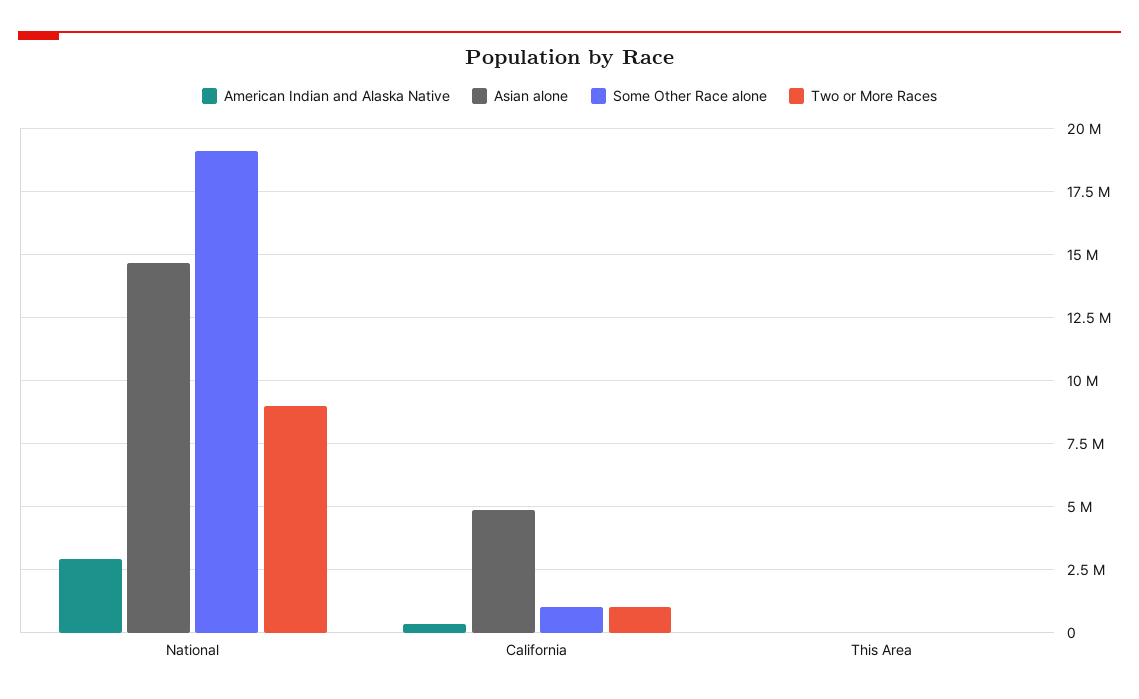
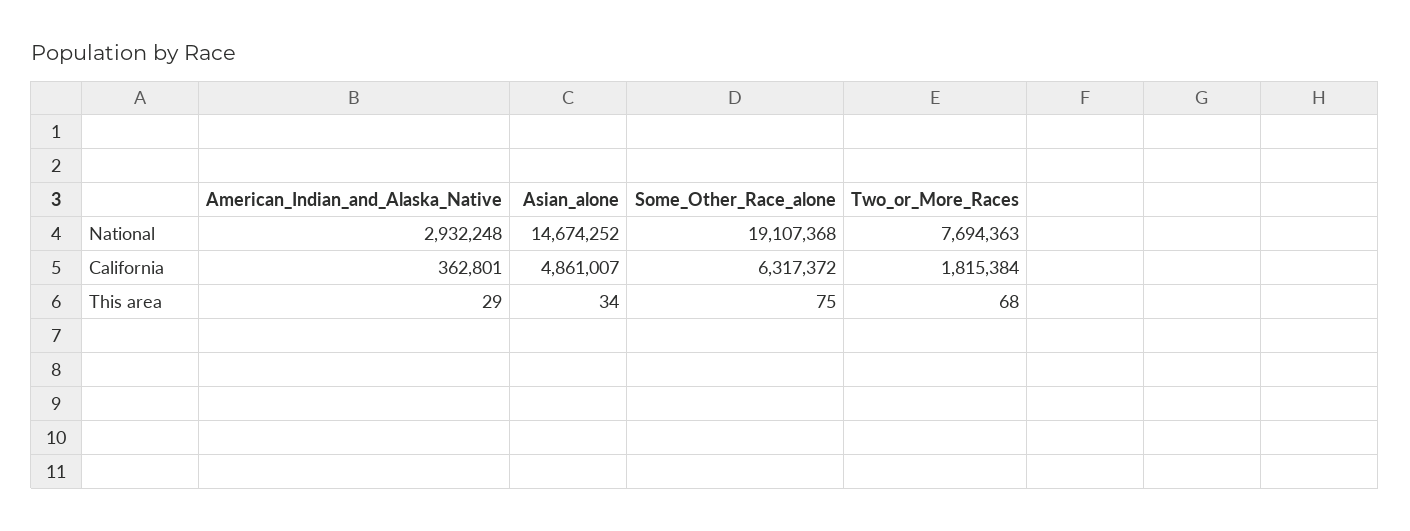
Two or More Races, National: 9000000 -> 7694363
Some Other Race alone, California: 1000000 -> 6317372
Two or More Races, California: 1000000 -> 1815384

